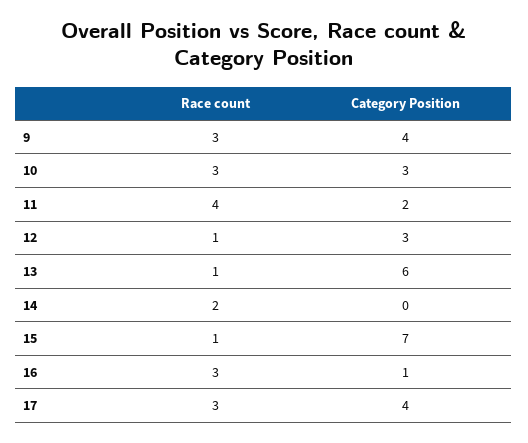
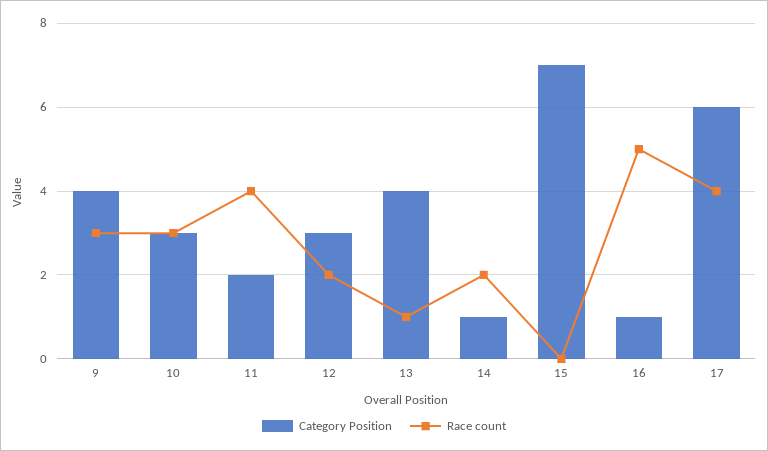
Race count, 12: 1 -> 2
Category Position, 13: 6 -> 4
Category Position, 14: 0 -> 1
Race count, 15: 1 -> 0
Race count, 16: 3 -> 5
Race count, 17: 3 -> 4
Category Position, 17: 4 -> 6

